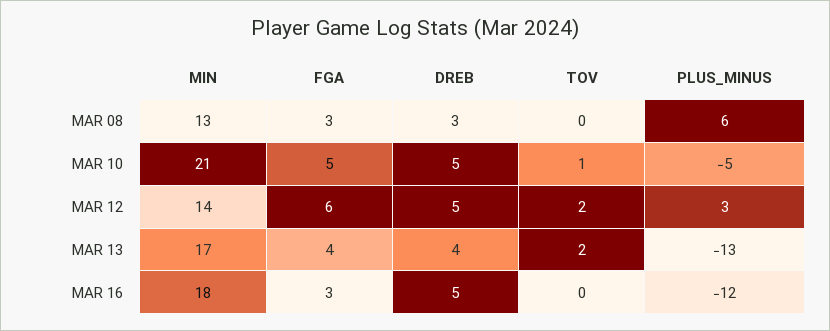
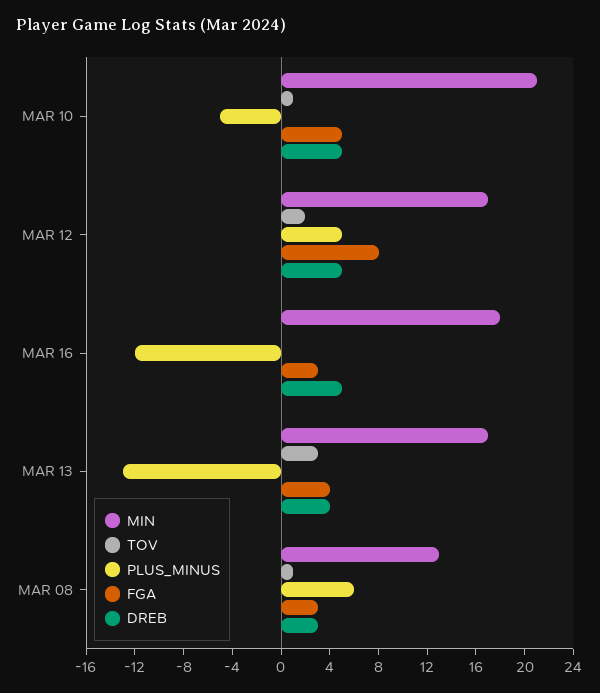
TOV, MAR 08: 0 -> 1
MIN, MAR 12: 14 -> 17
FGA, MAR 12: 6 -> 8
PLUS_MINUS, MAR 12: 3 -> 5
TOV, MAR 13: 2 -> 3

